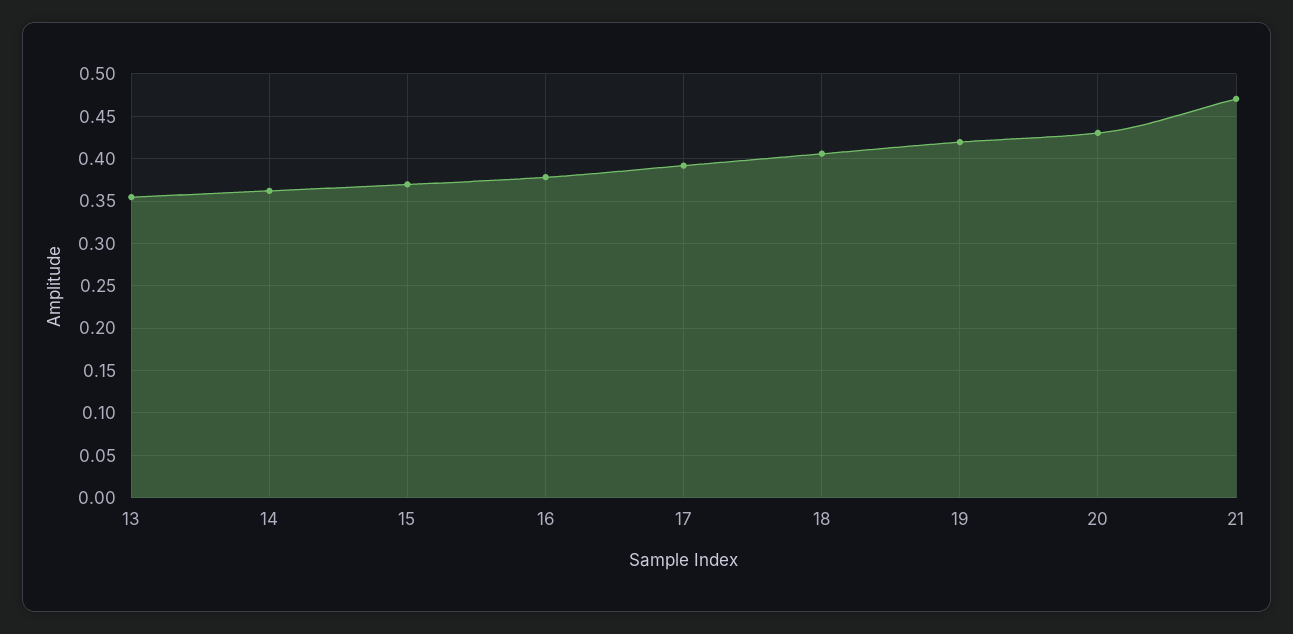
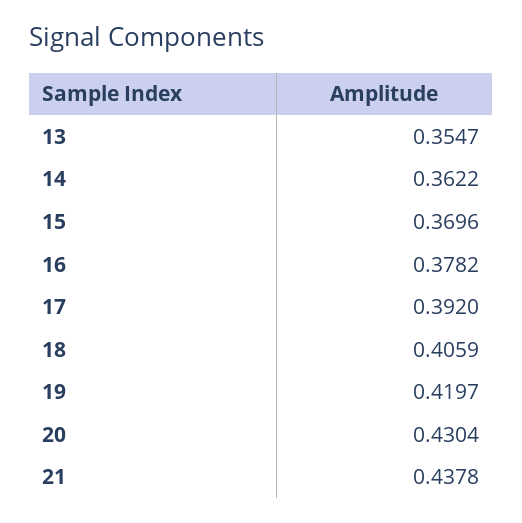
21: 0.47 -> 0.4378

